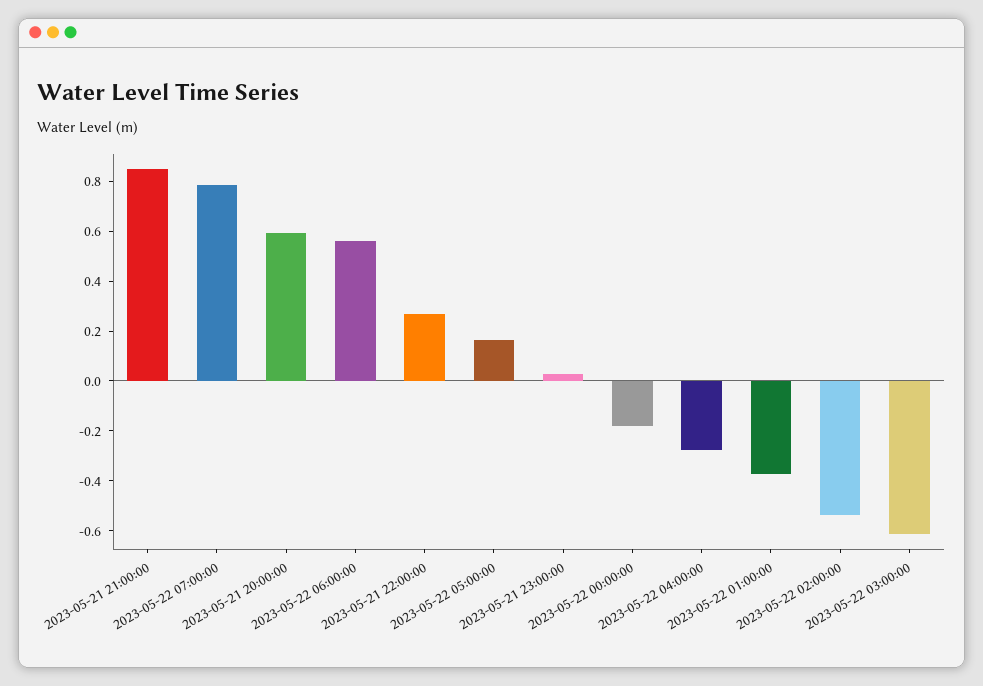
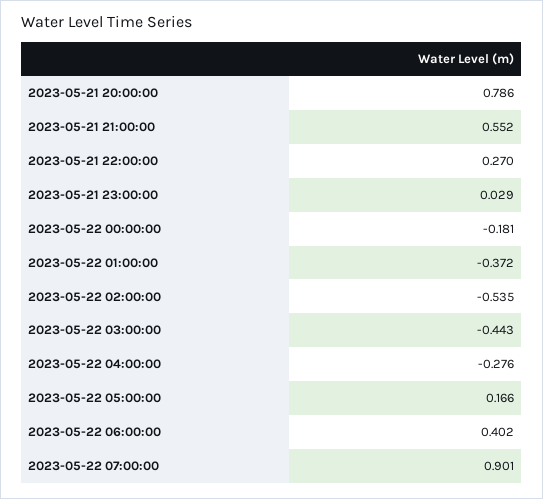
2023-05-21 21:00:00: 0.85 -> 0.552
2023-05-22 07:00:00: 0.8 -> 0.901
2023-05-21 20:00:00: 0.6 -> 0.786
2023-05-22 06:00:00: 0.55 -> 0.402
2023-05-22 03:00:00: -0.6 -> -0.443

